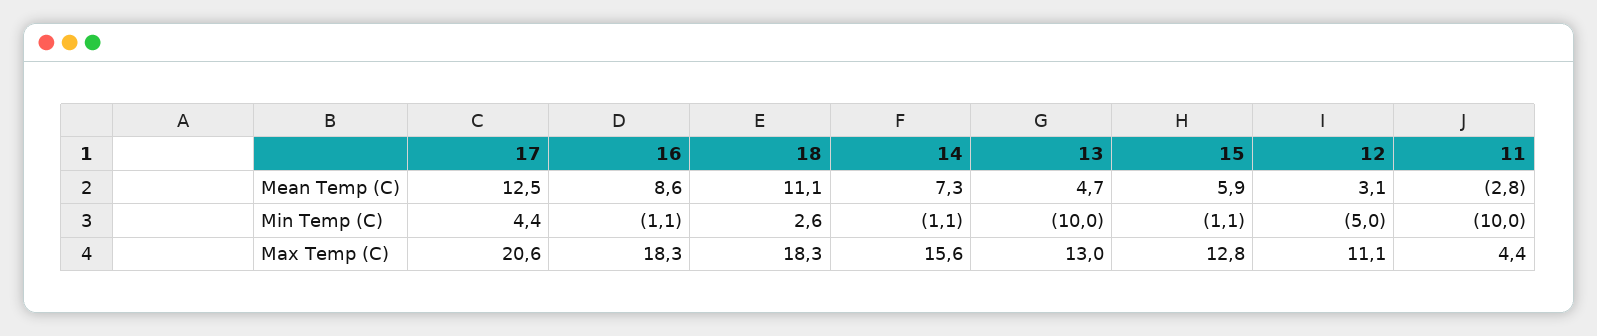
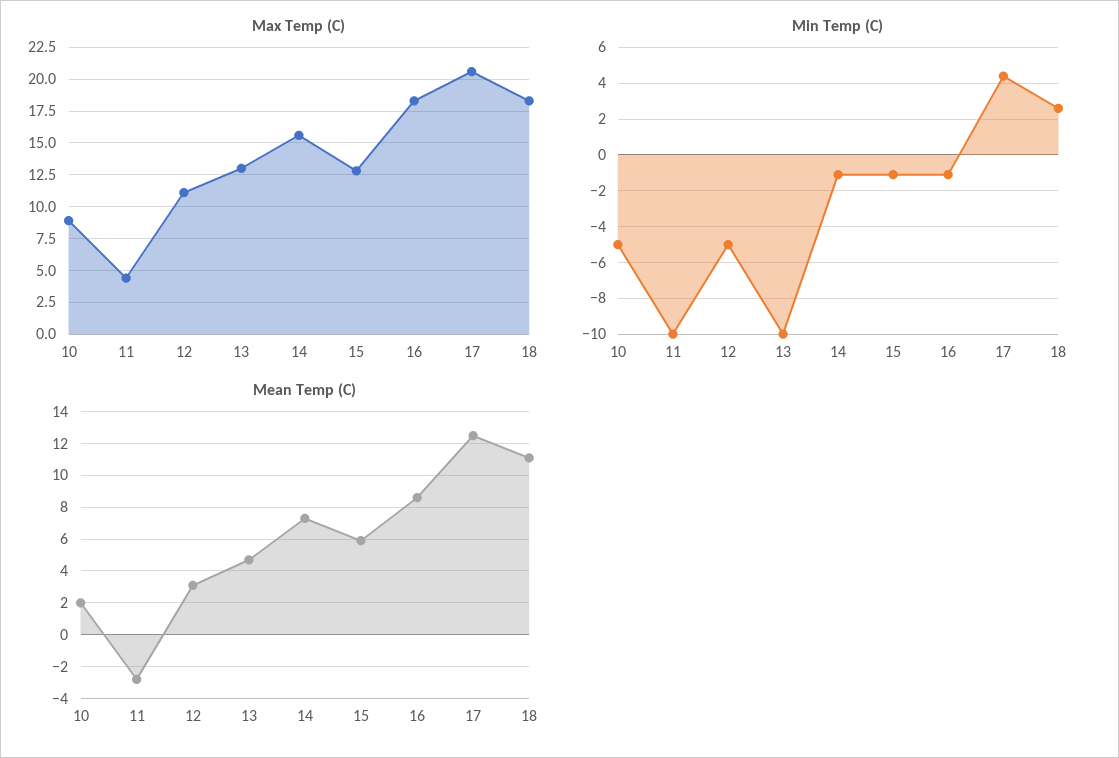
Max Temp (C), 10: none -> 9
Min Temp (C), 10: none -> -5
Mean Temp (C), 10: none -> 2

